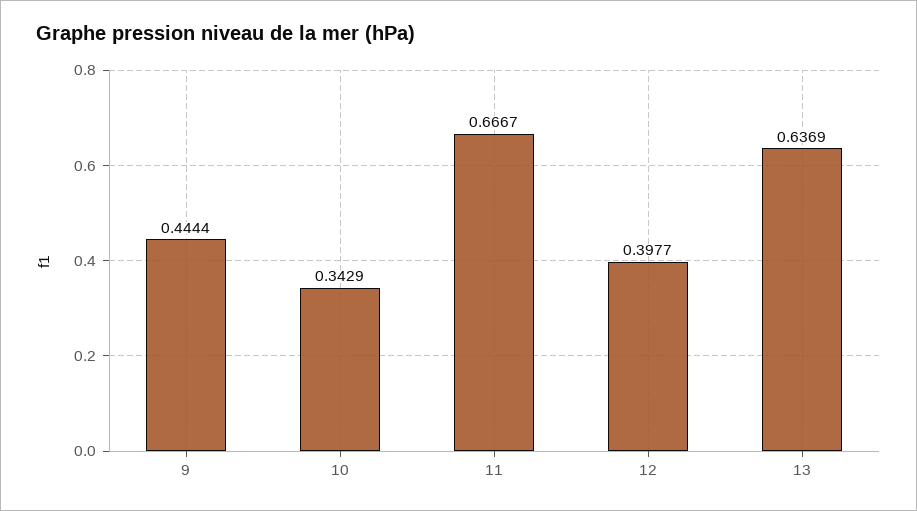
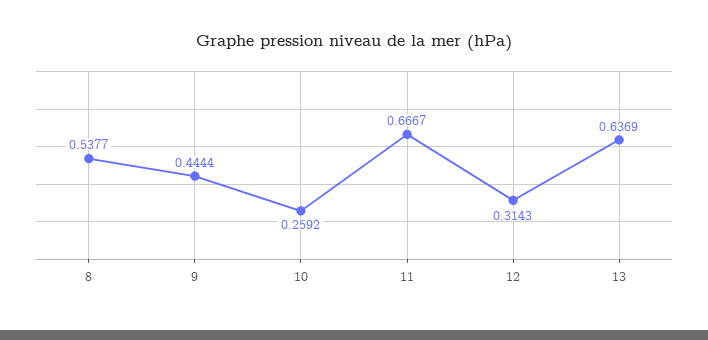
10: 0.3429 -> 0.2592
12: 0.3977 -> 0.3143
8: none -> 0.5377

